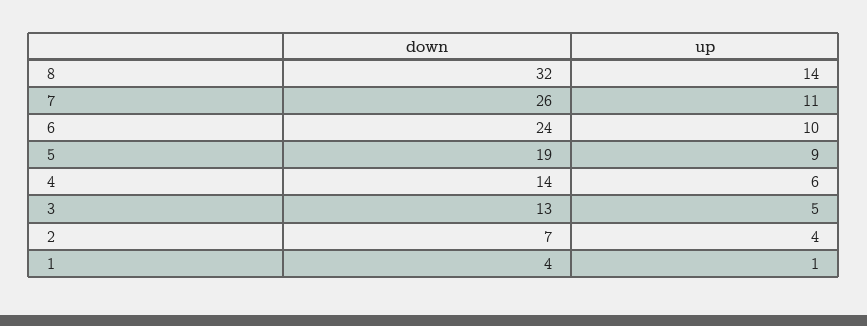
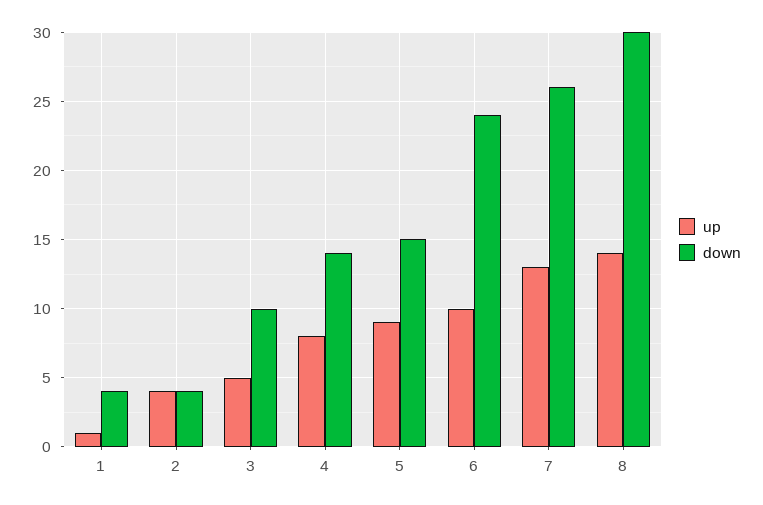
down, 8: 32 -> 30
up, 7: 11 -> 13
down, 5: 19 -> 15
up, 4: 6 -> 8
down, 3: 13 -> 10
down, 2: 7 -> 4

